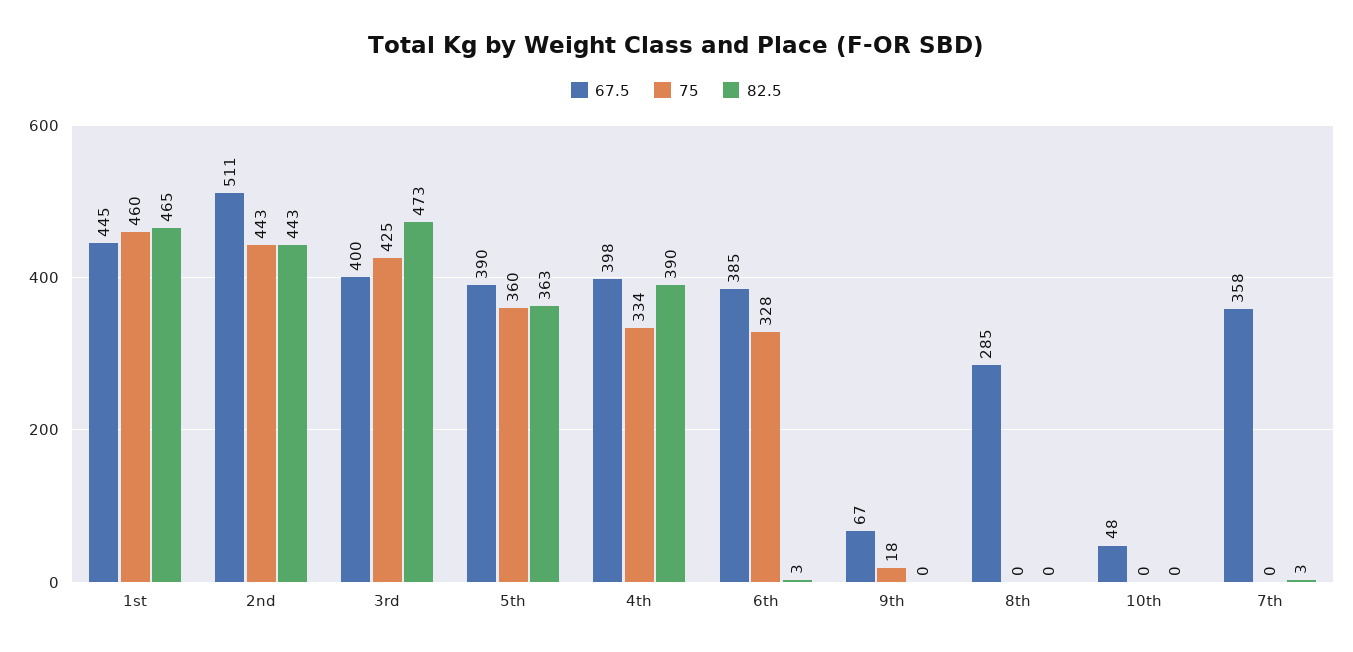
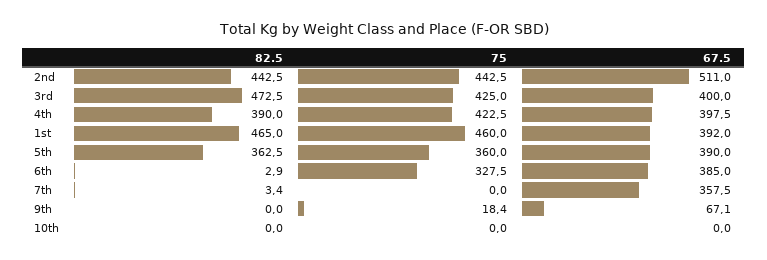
67.5, 1st: 445 -> 392
75, 4th: 334 -> 422.5
67.5, 8th: 285 -> none
75, 8th: 0 -> none
82.5, 8th: 0 -> none
67.5, 10th: 48 -> 0

